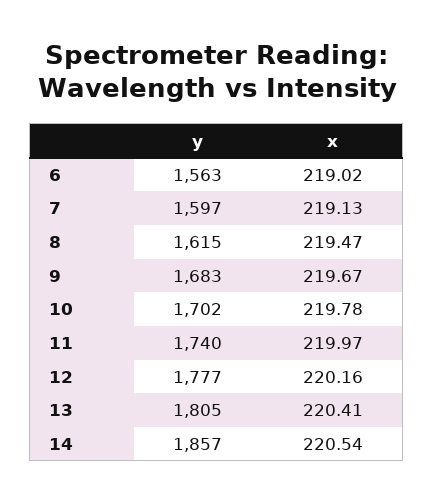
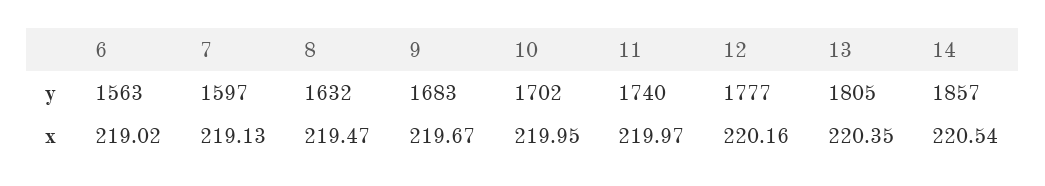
y, 8: 1615 -> 1632
x, 10: 219.78 -> 219.95
x, 13: 220.41 -> 220.35

